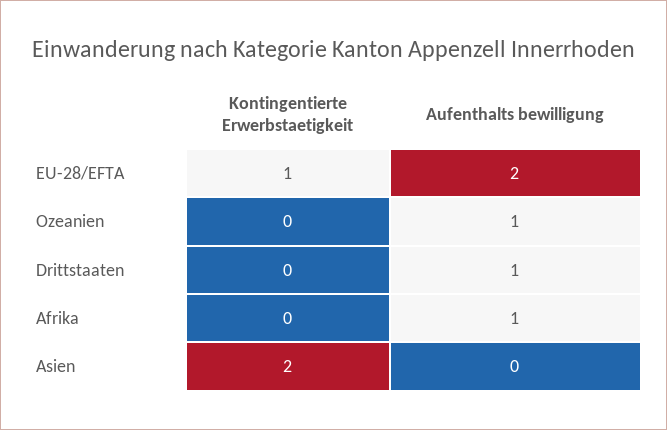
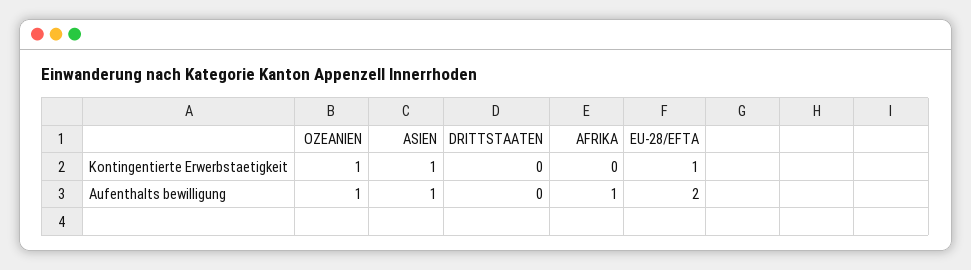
Kontingentierte Erwerbstaetigkeit, Ozeanien: 0 -> 1
Aufenthalts bewilligung, Drittstaaten: 1 -> 0
Kontingentierte Erwerbstaetigkeit, Asien: 2 -> 1
Aufenthalts bewilligung, Asien: 0 -> 1

